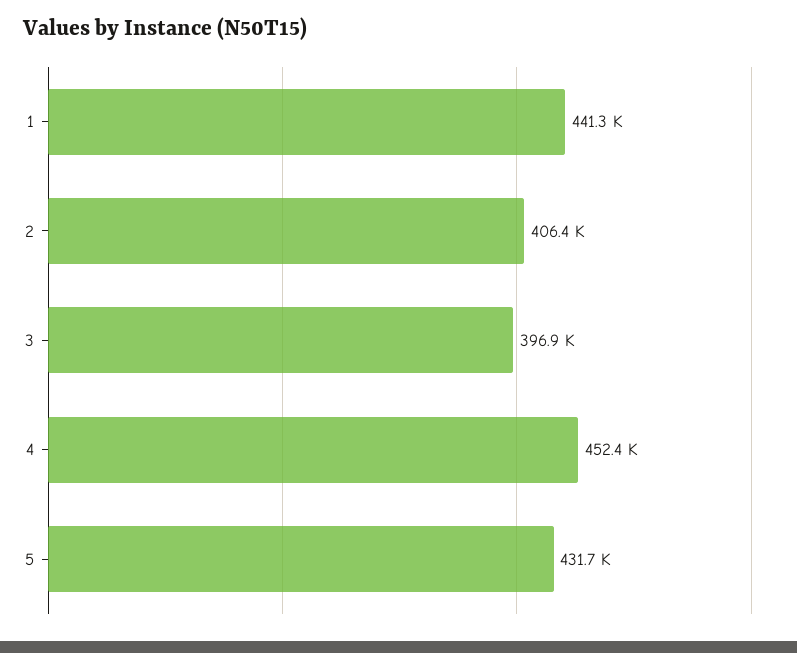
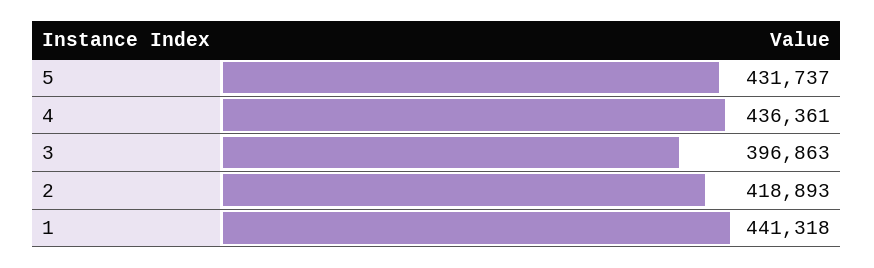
2: 406400 -> 418893
4: 452400 -> 436361

